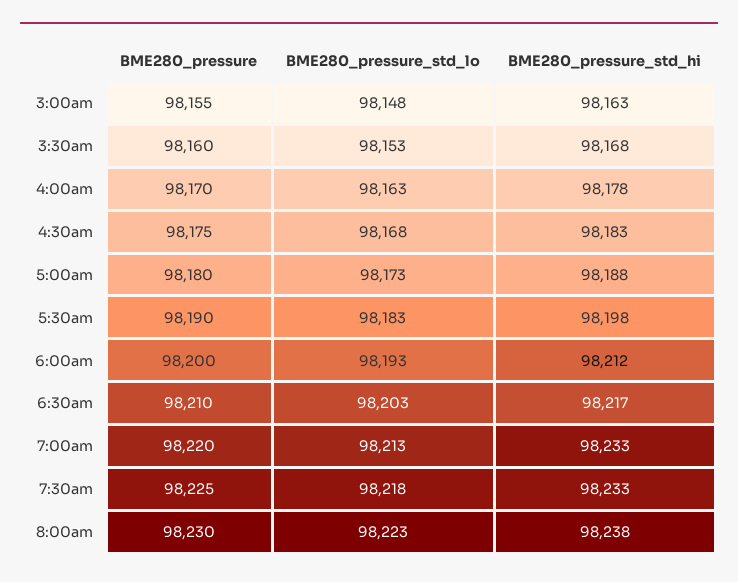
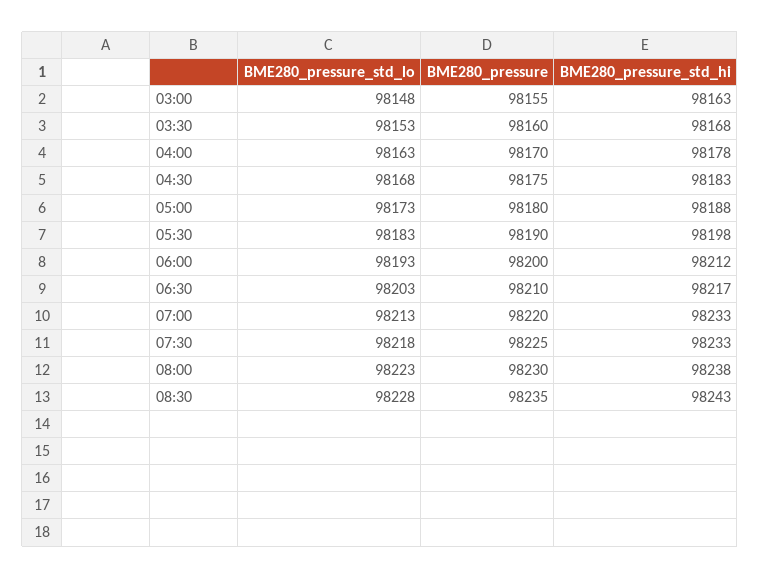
BME280_pressure_std_lo, 08:30: none -> 98228
BME280_pressure, 08:30: none -> 98235
BME280_pressure_std_hi, 08:30: none -> 98243

